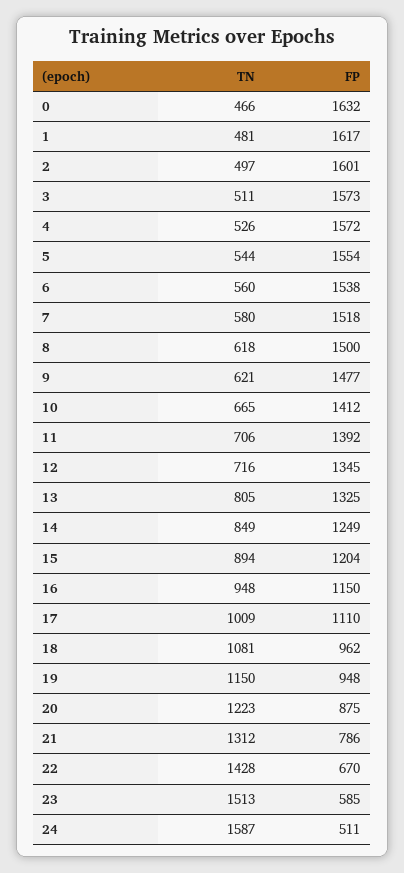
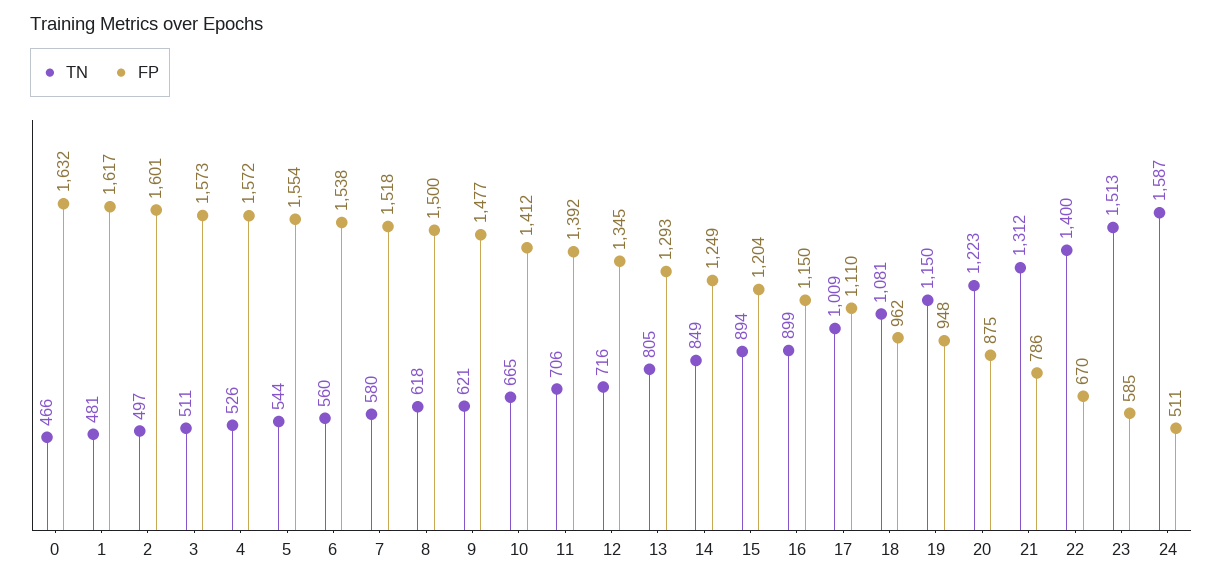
FP, 13: 1325 -> 1293
TN, 16: 948 -> 899
TN, 22: 1428 -> 1400

